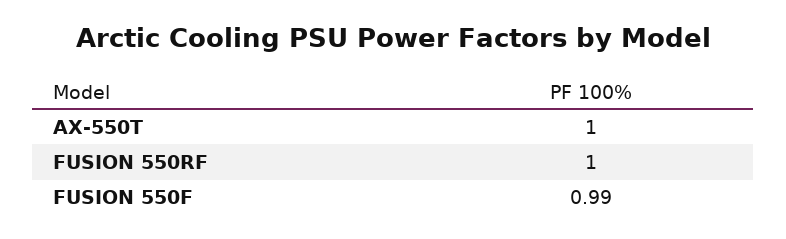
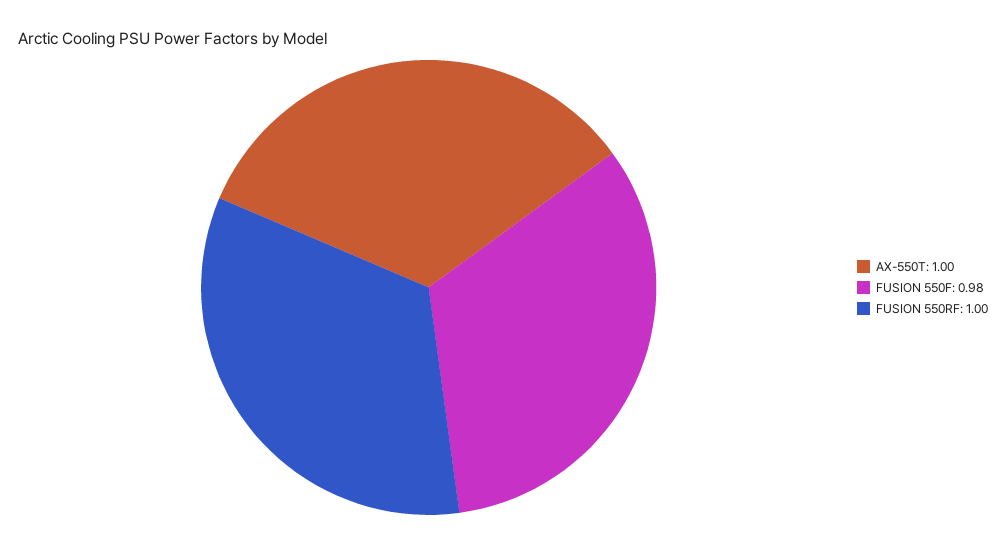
FUSION 550F: 0.99 -> 0.98

